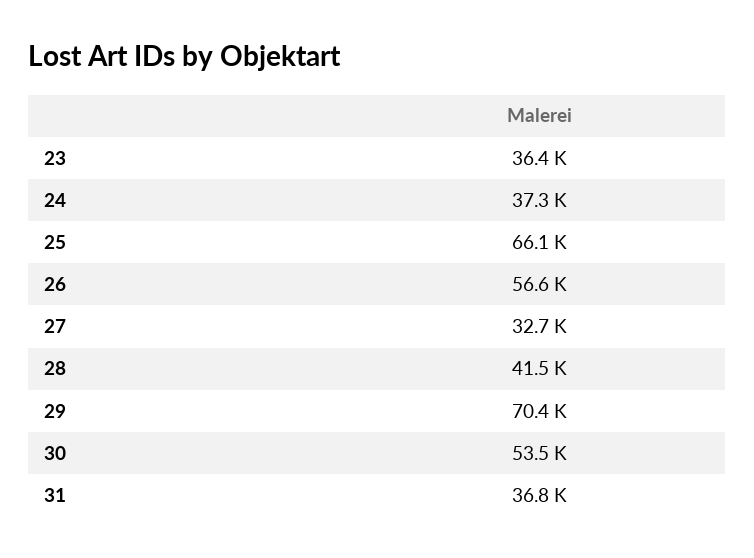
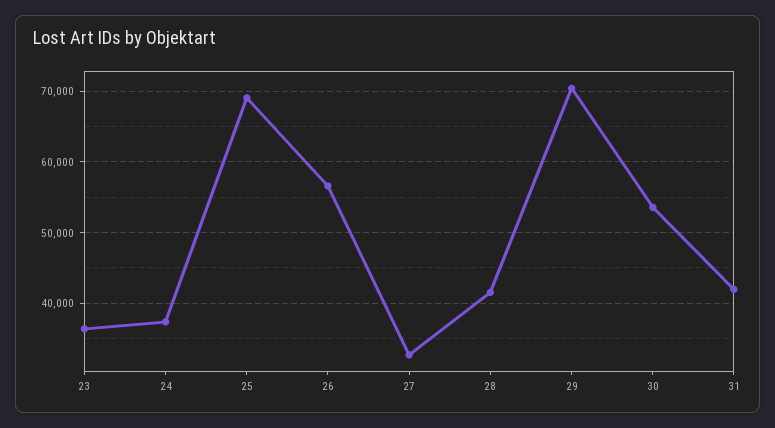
25: 66100 -> 69000
31: 36800 -> 42000

